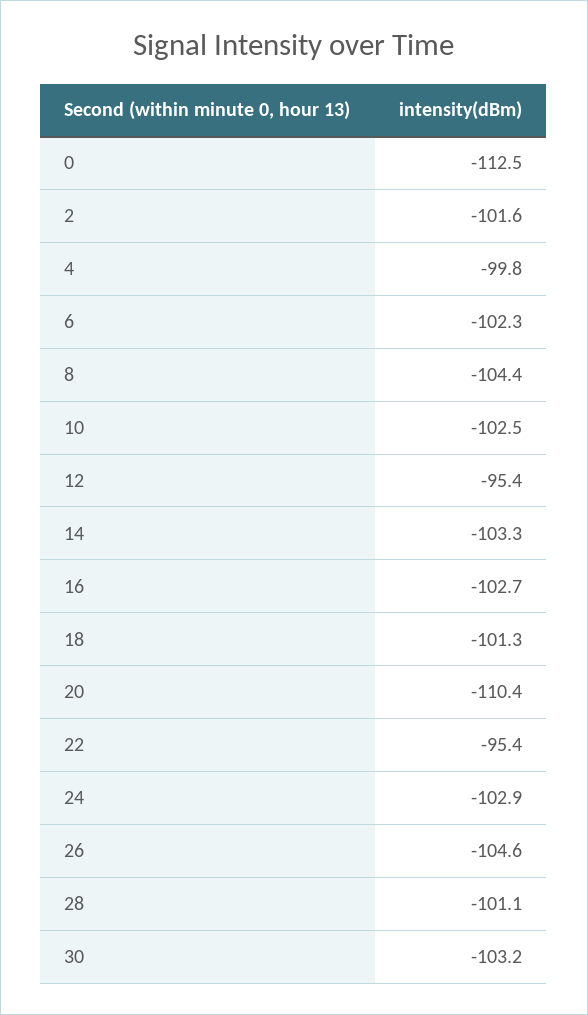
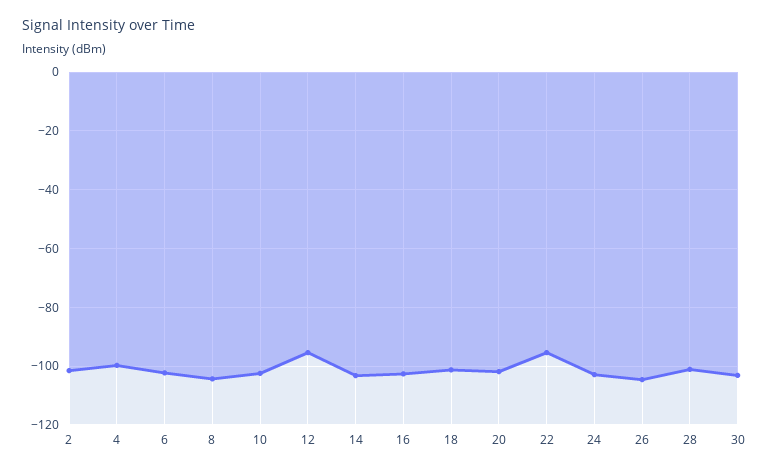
0: -112.5 -> none
20: -110.4 -> -102.5

